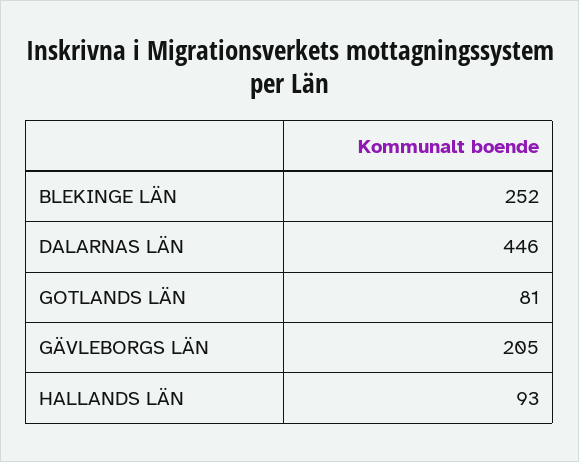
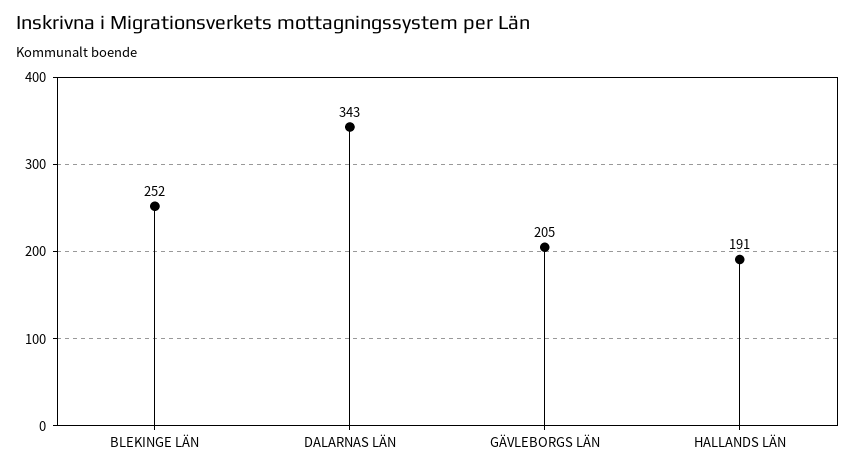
DALARNAS LÄN: 446 -> 343
GOTLANDS LÄN: 81 -> none
HALLANDS LÄN: 93 -> 191

